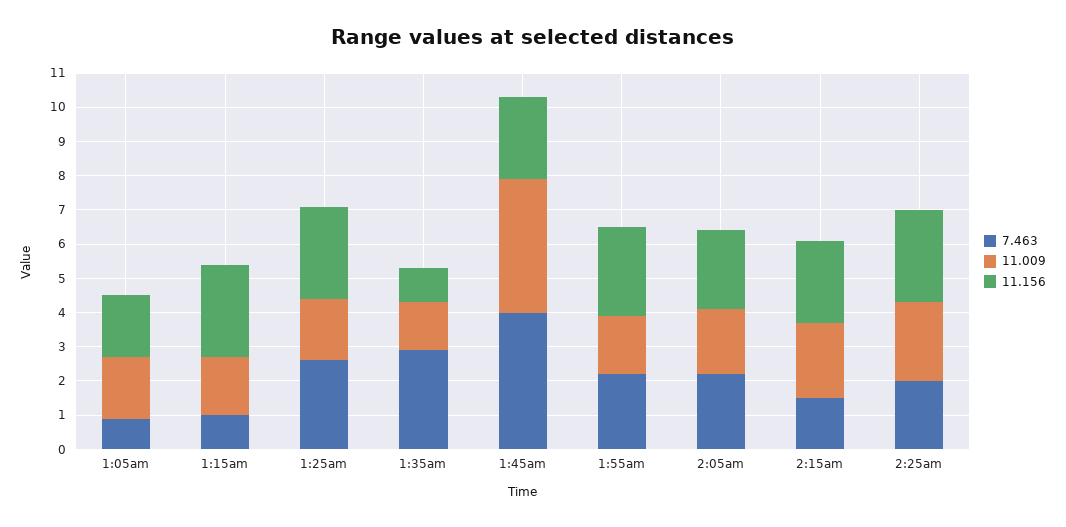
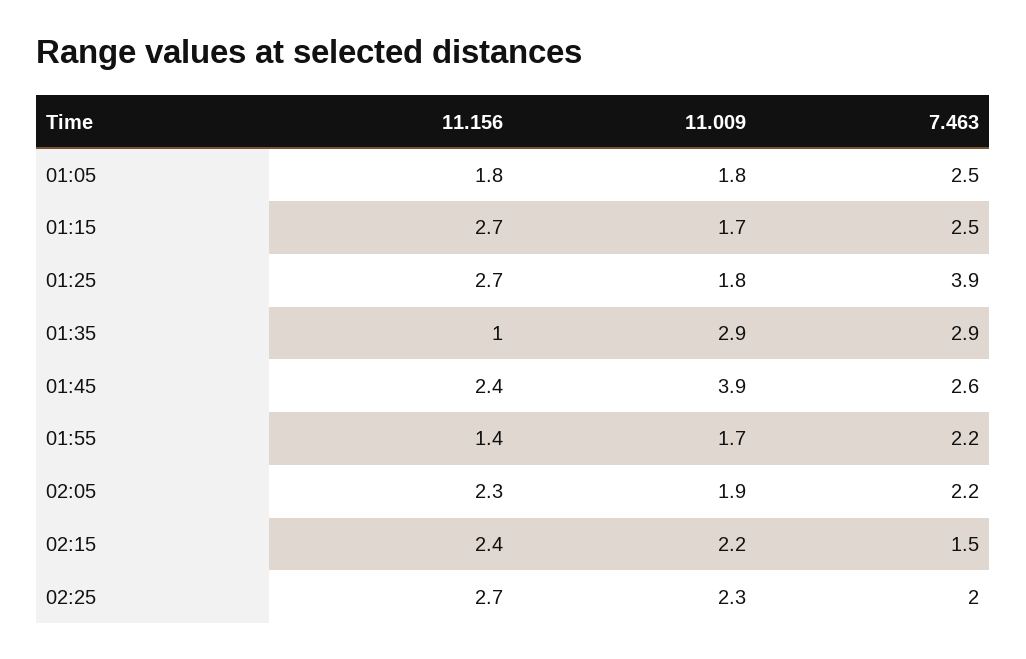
7.463, 1:05am: 1 -> 2.5
7.463, 1:15am: 1 -> 2.5
7.463, 1:25am: 2.5 -> 3.9
11.009, 1:35am: 1.5 -> 2.9
7.463, 1:45am: 4 -> 2.6
11.156, 1:55am: 2.5 -> 1.4

